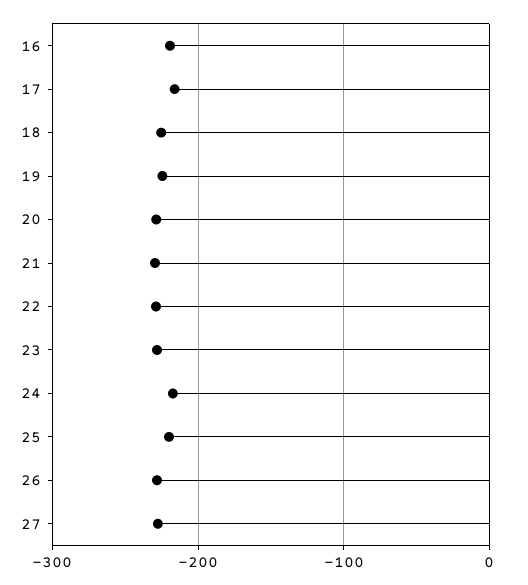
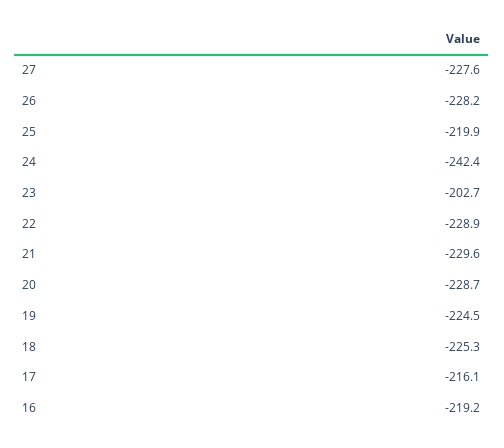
23: -230 -> -202.7
24: -220 -> -242.4

